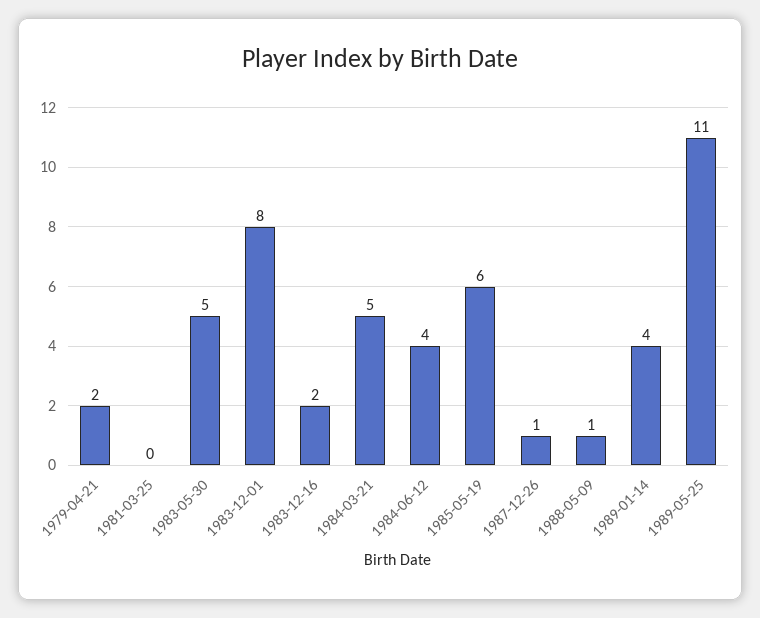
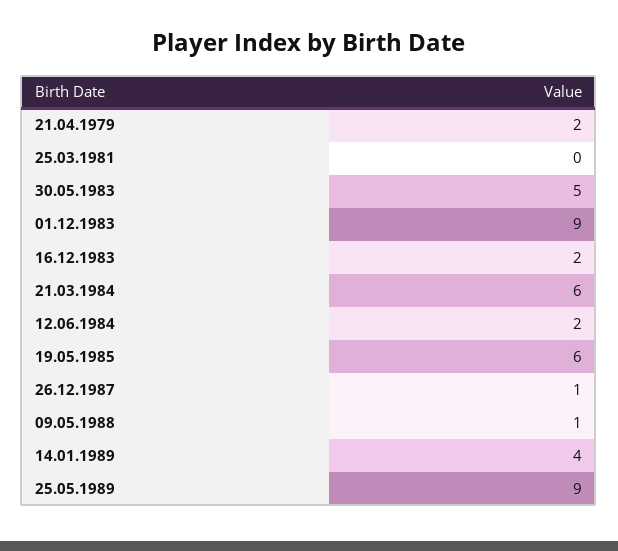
1983-12-01: 8 -> 9
1984-03-21: 5 -> 6
1984-06-12: 4 -> 2
1989-05-25: 11 -> 9

